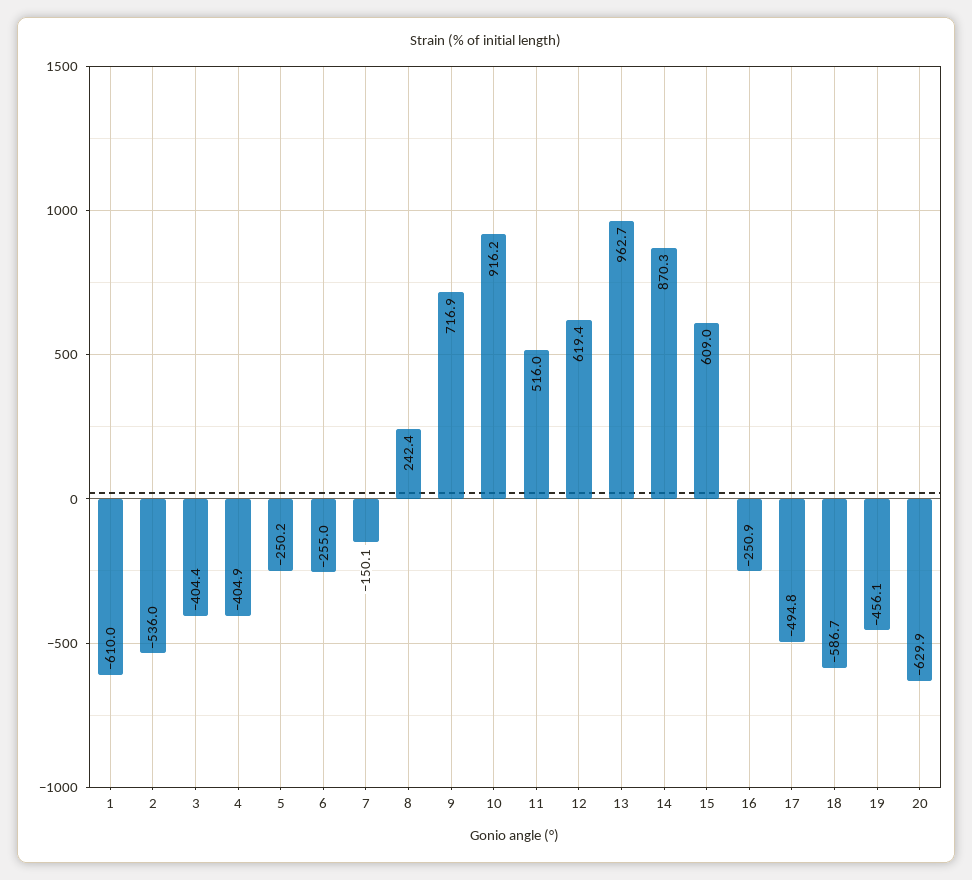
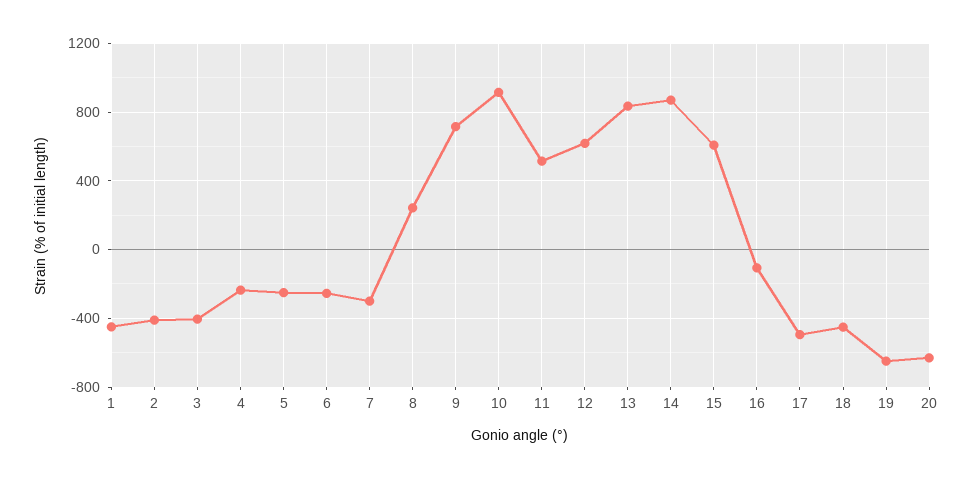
1: -610 -> -450
2: -536 -> -400
4: -404.9 -> -250
7: -150.1 -> -300
13: 962.7 -> 850
16: -250.9 -> -100
18: -586.7 -> -450
19: -456.1 -> -650

